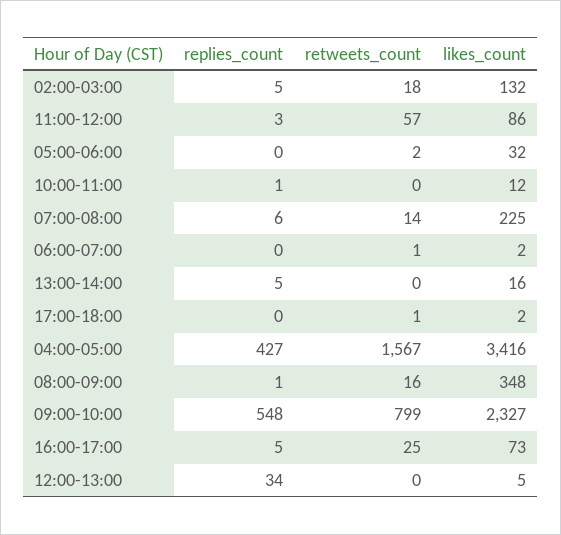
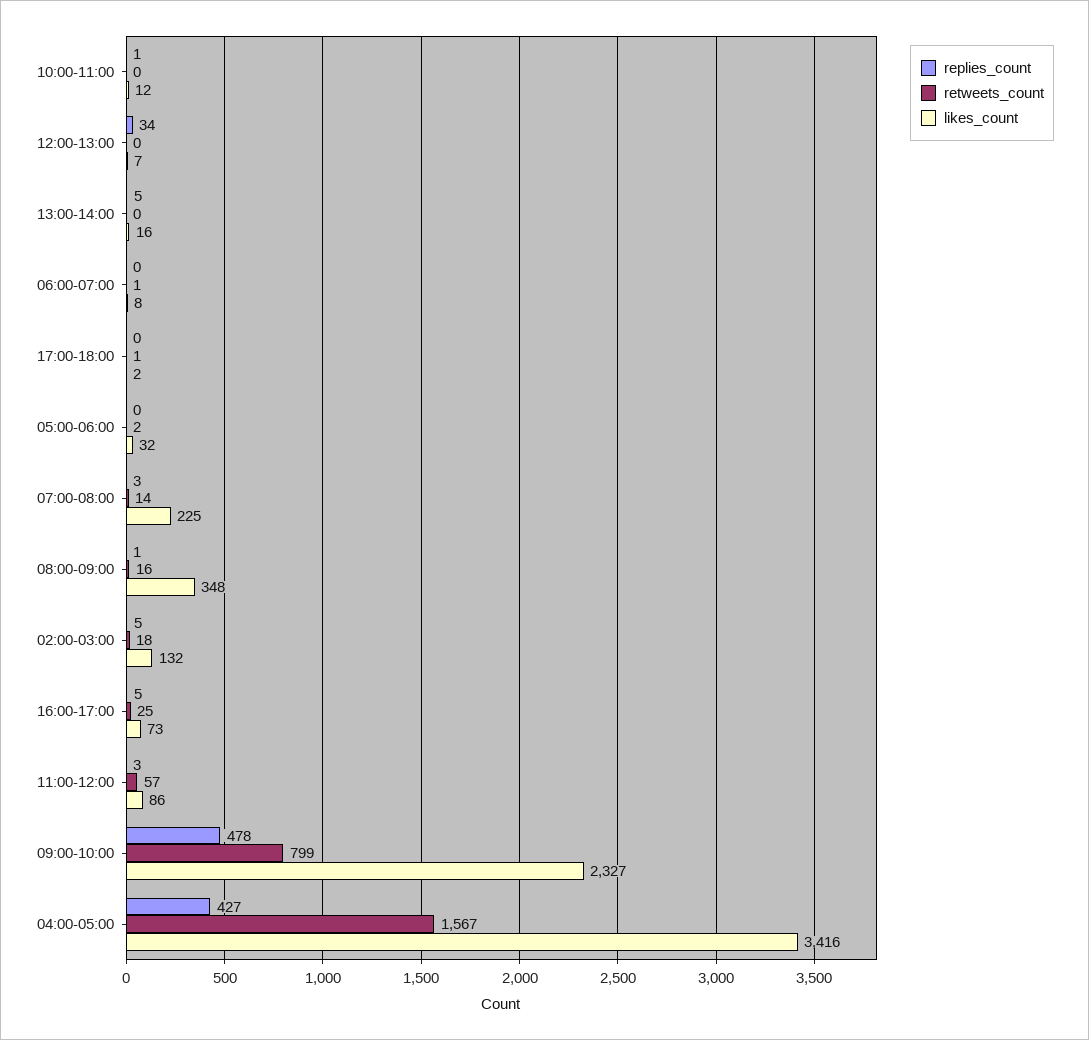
replies_count, 07:00-08:00: 6 -> 3
likes_count, 06:00-07:00: 2 -> 8
replies_count, 09:00-10:00: 548 -> 478
likes_count, 12:00-13:00: 5 -> 7

